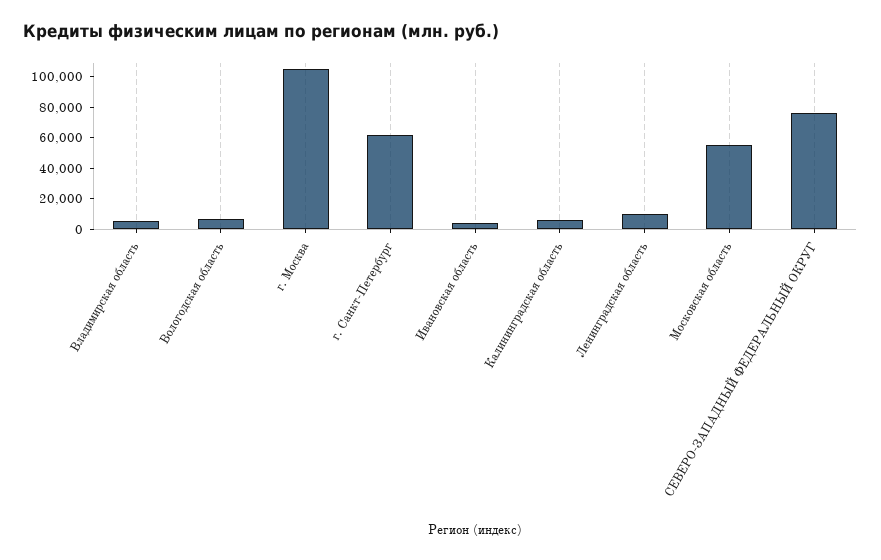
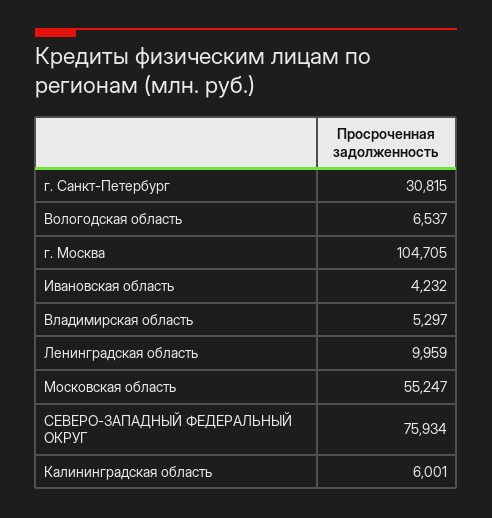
г. Санкт-Петербург: 60000 -> 30815

